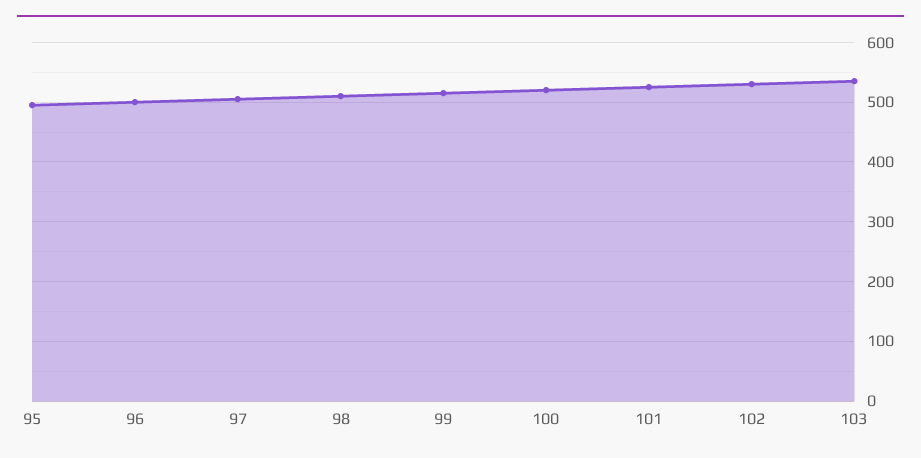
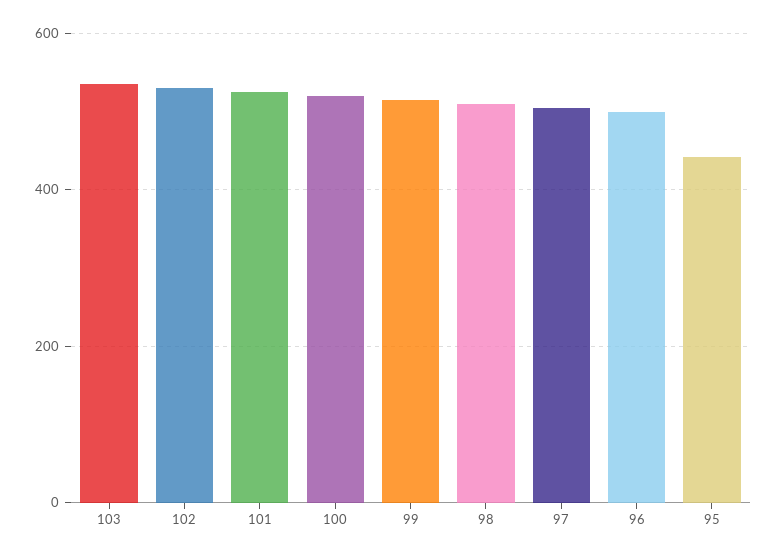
95: 500 -> 440

